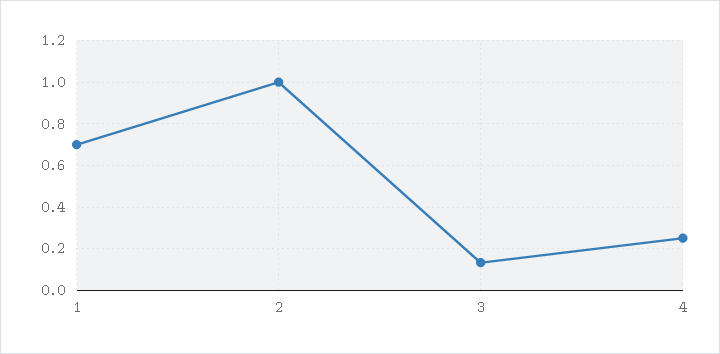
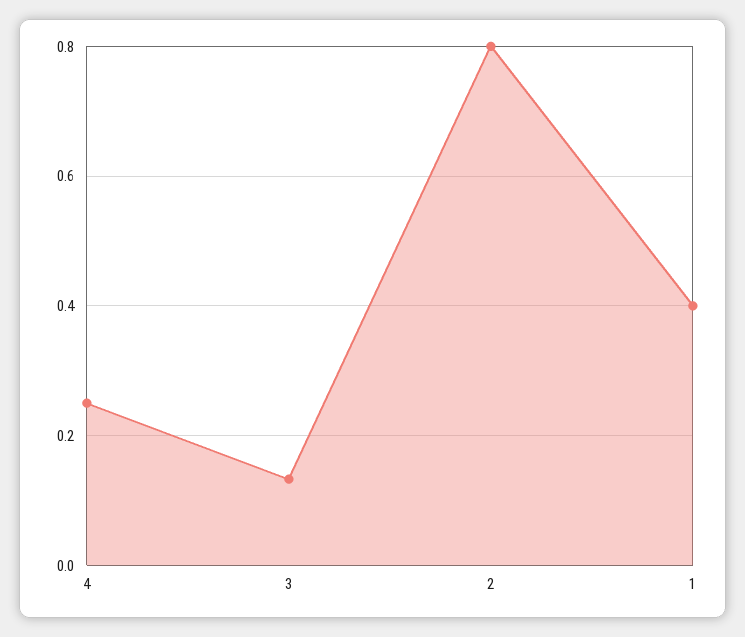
1: 0.7 -> 0.4
2: 1 -> 0.8

